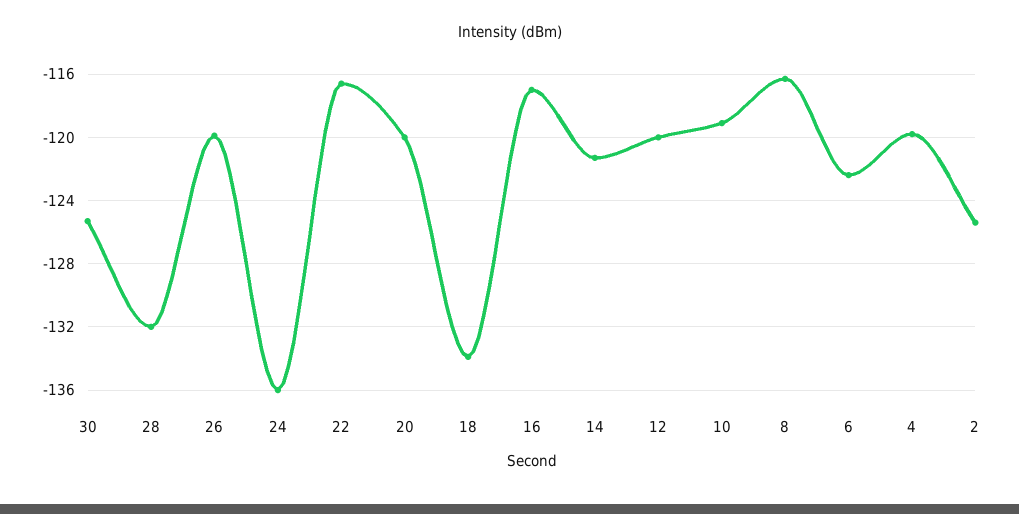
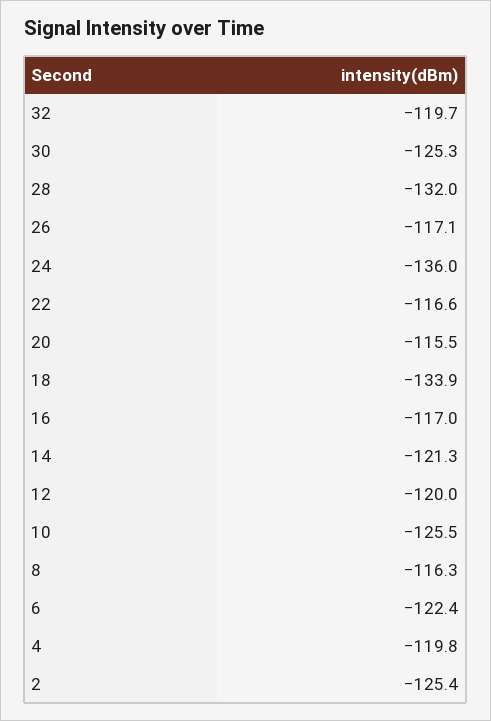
26: -120 -> -117.1
20: -120 -> -115.5
10: -119 -> -125.5
32: none -> -119.7

